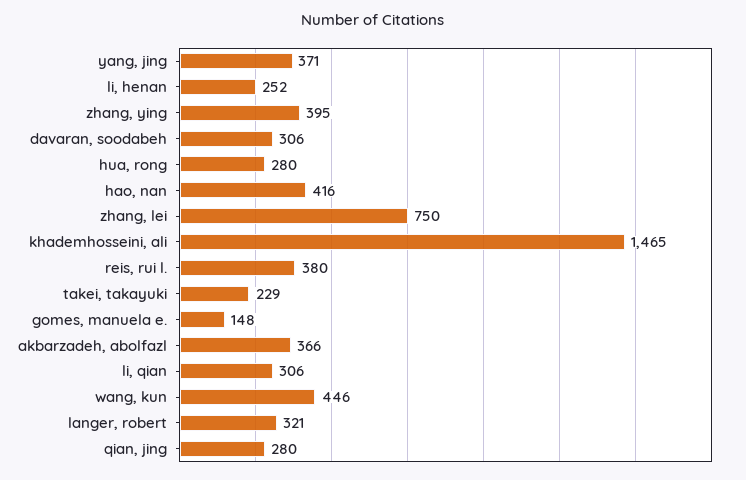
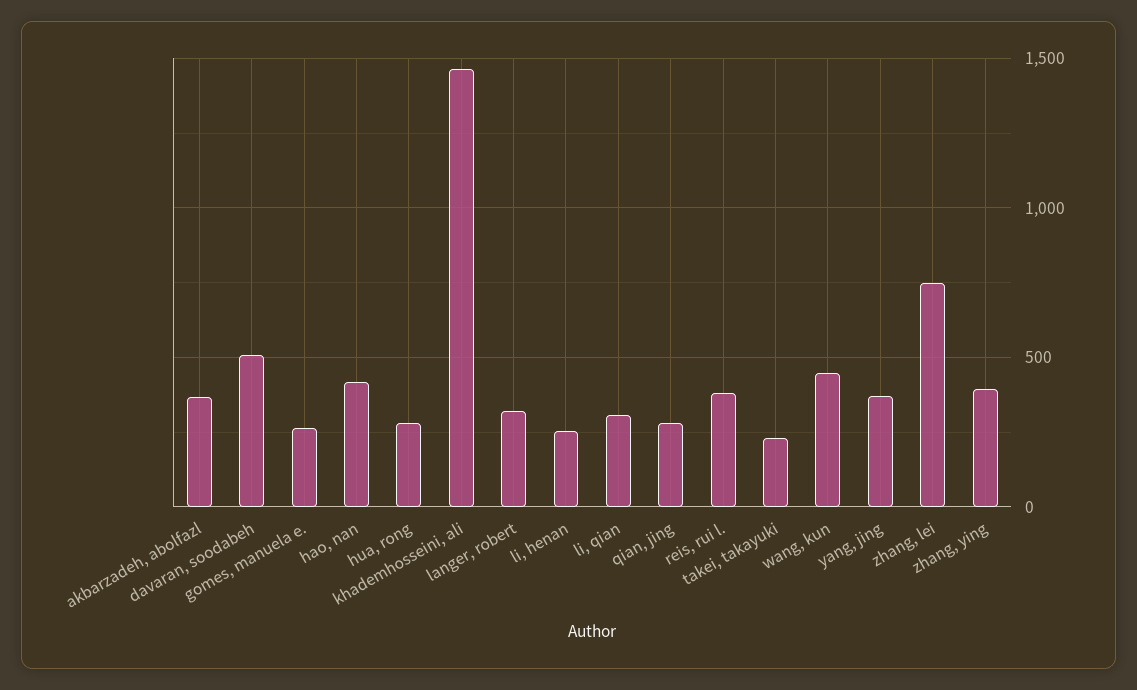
davaran, soodabeh: 306 -> 500
gomes, manuela e.: 148 -> 250

